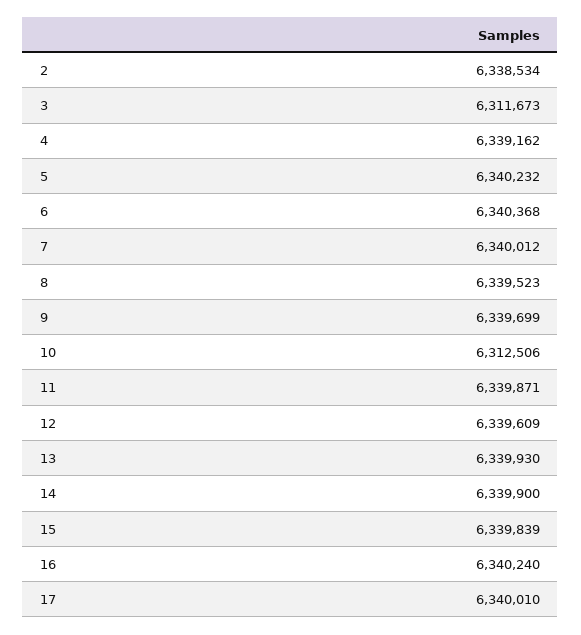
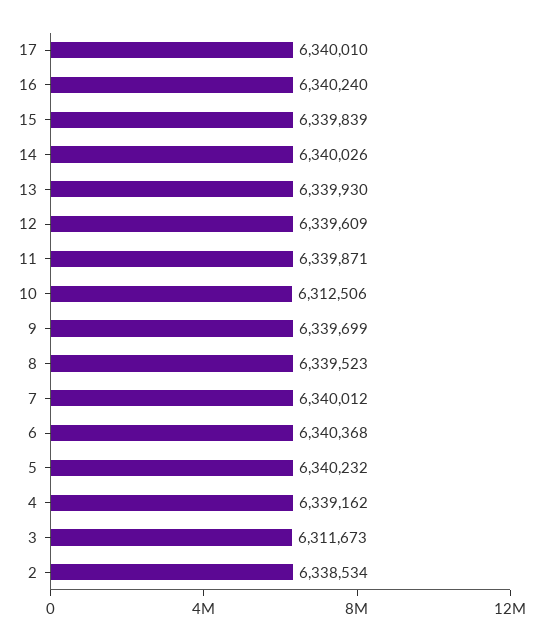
14: 6339900 -> 6340026

